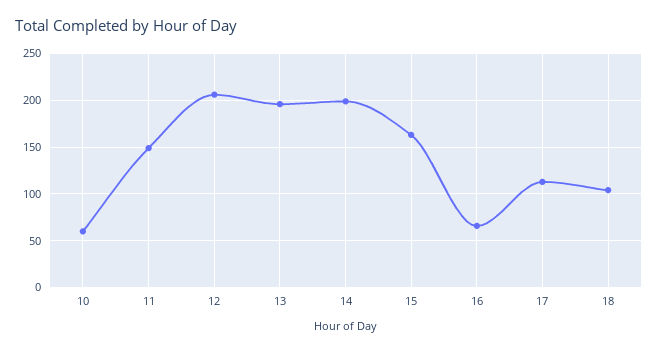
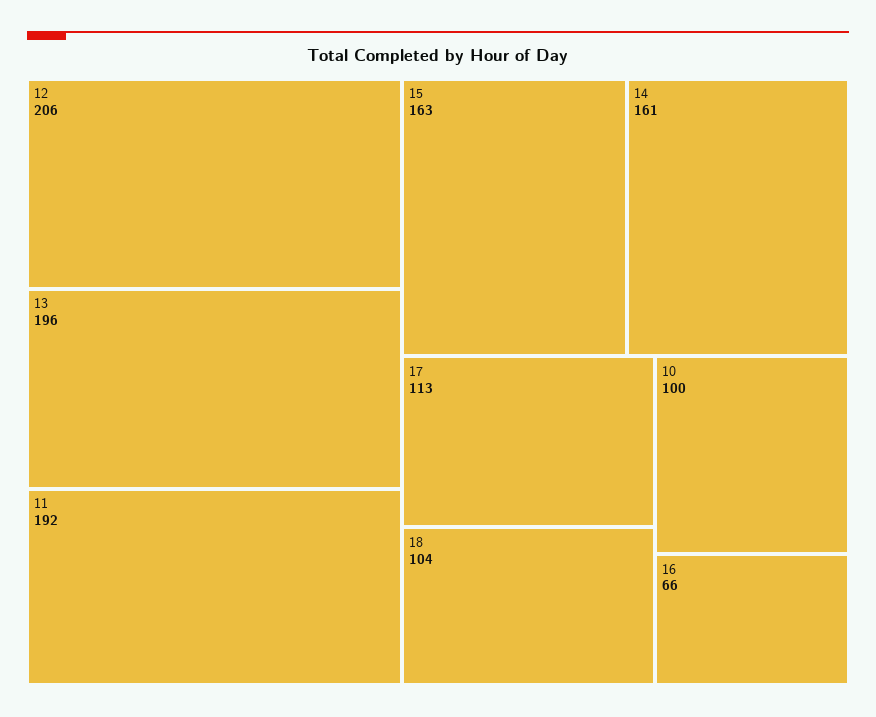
10: 60 -> 100
11: 150 -> 192
14: 200 -> 161

